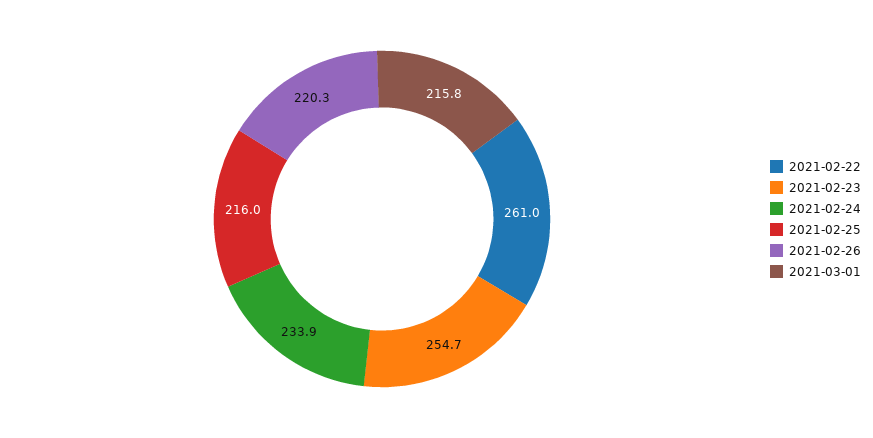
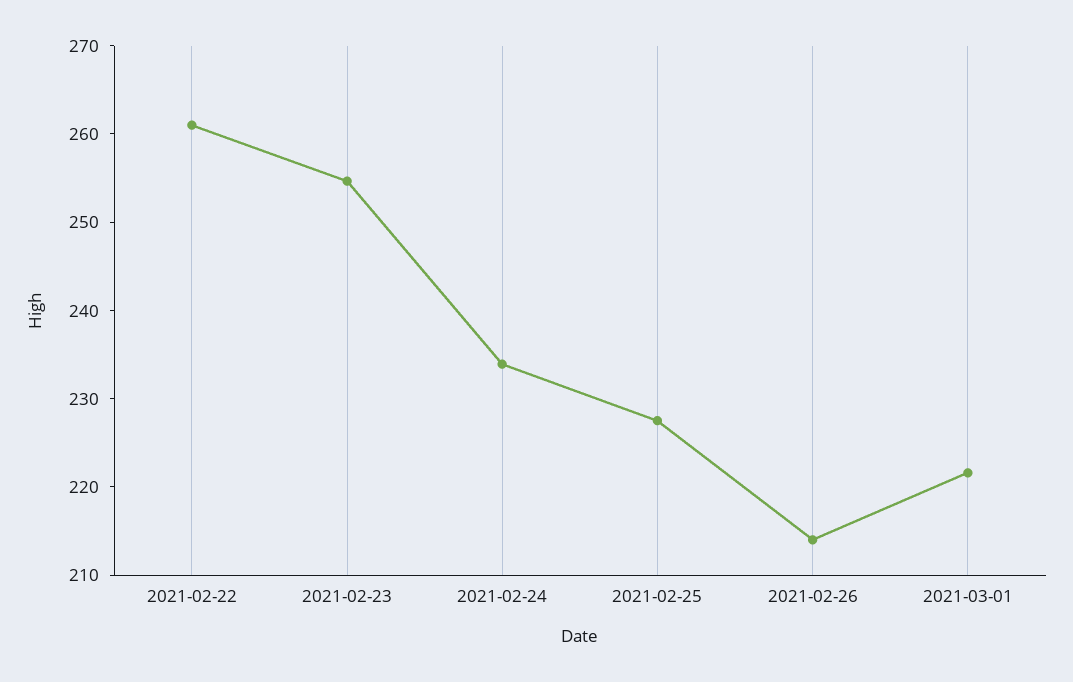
2021-02-25: 216 -> 228
2021-02-26: 220.3 -> 214
2021-03-01: 215.8 -> 222

